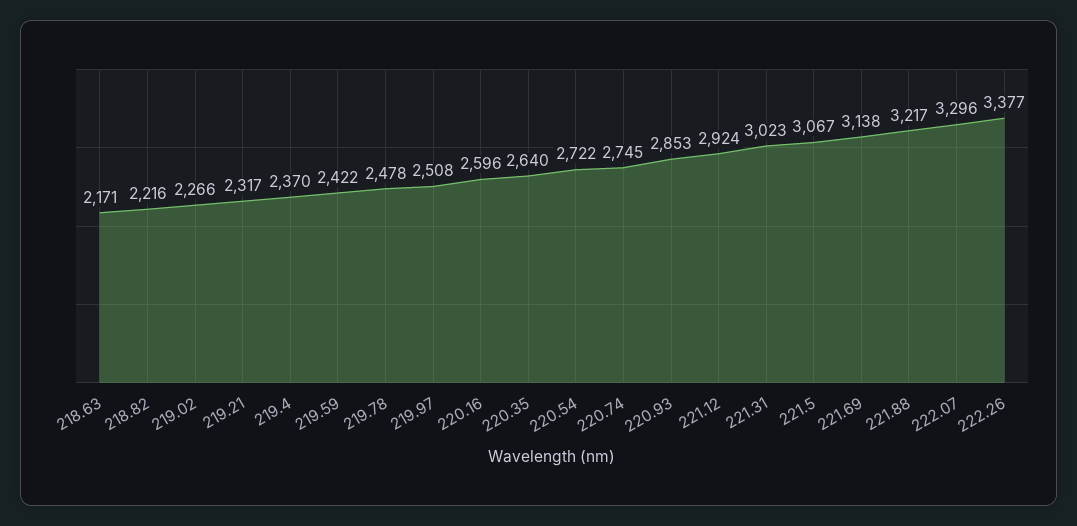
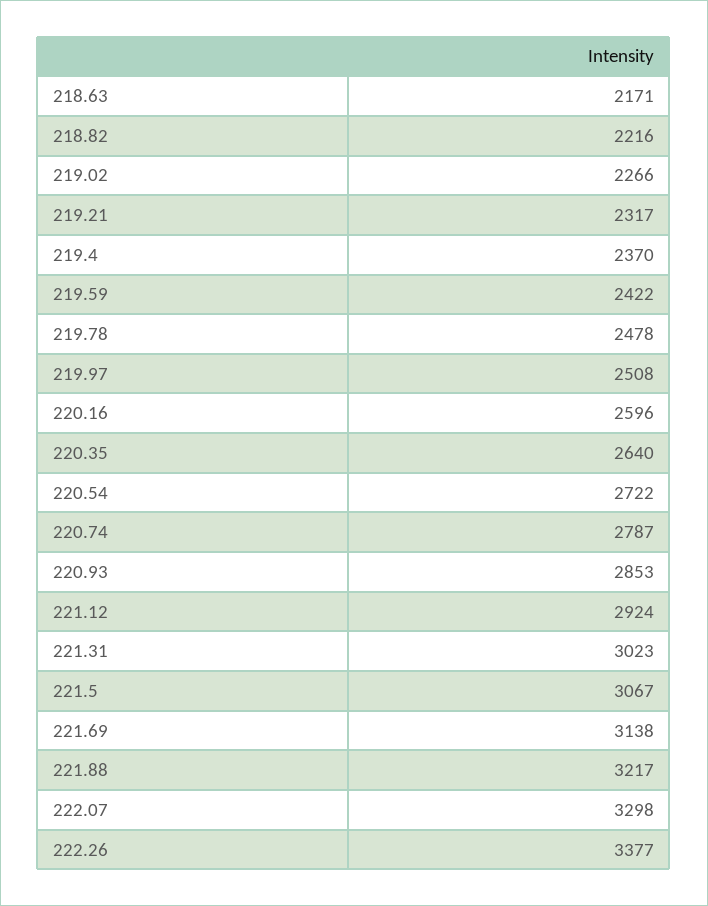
220.74: 2745 -> 2787
222.07: 3296 -> 3298

